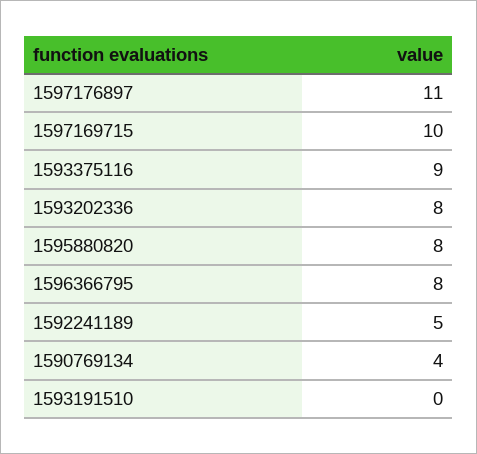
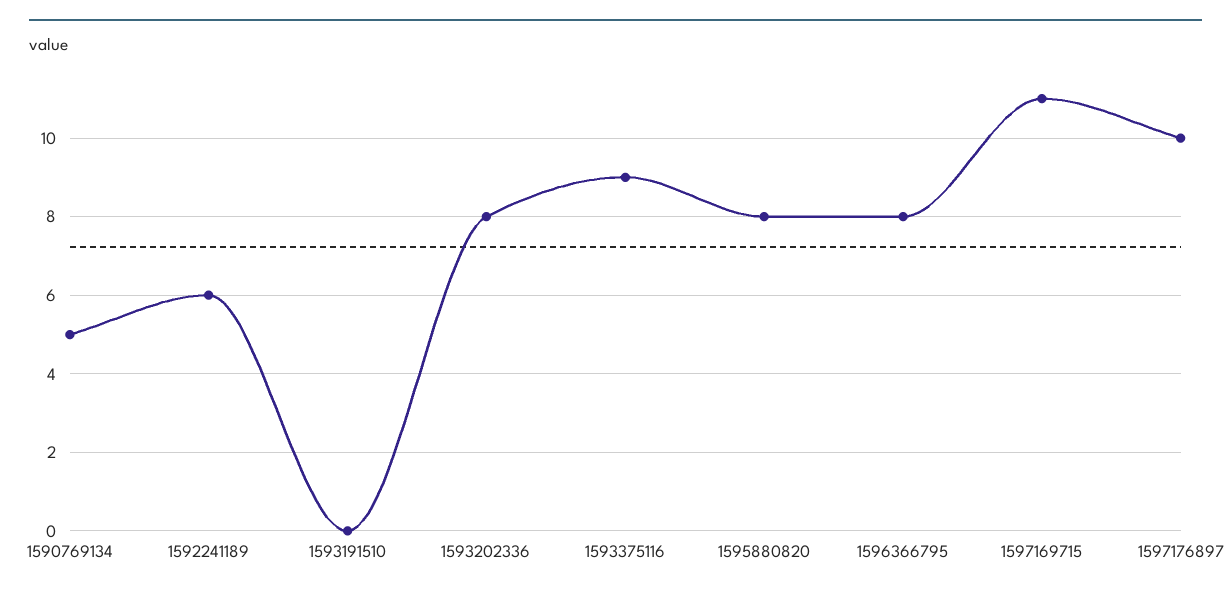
1597176897: 11 -> 10
1597169715: 10 -> 11
1592241189: 5 -> 6
1590769134: 4 -> 5

